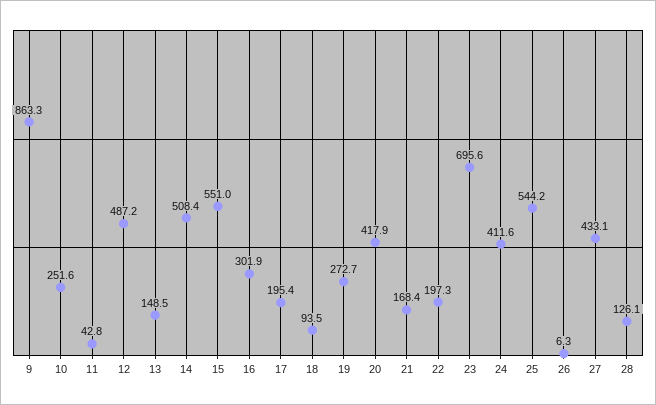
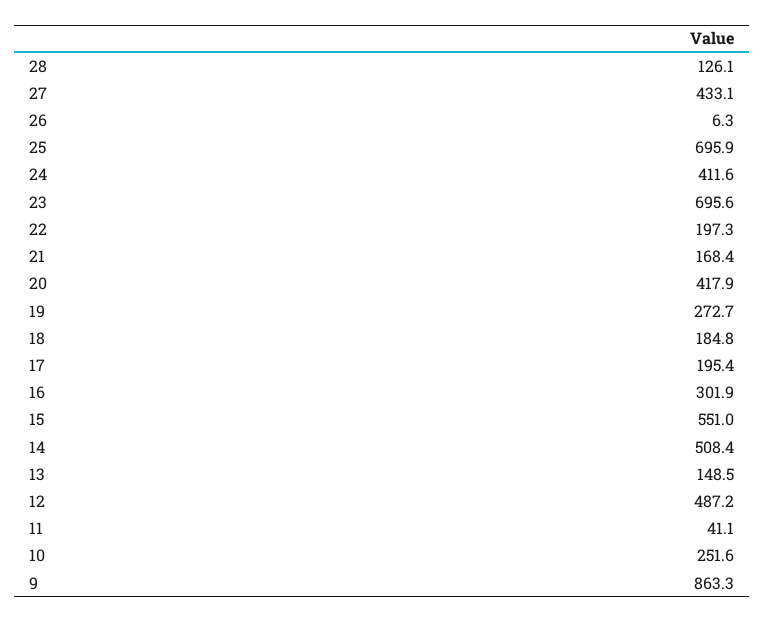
11: 42.8 -> 41.1
18: 93.5 -> 184.8
25: 544.2 -> 695.9

